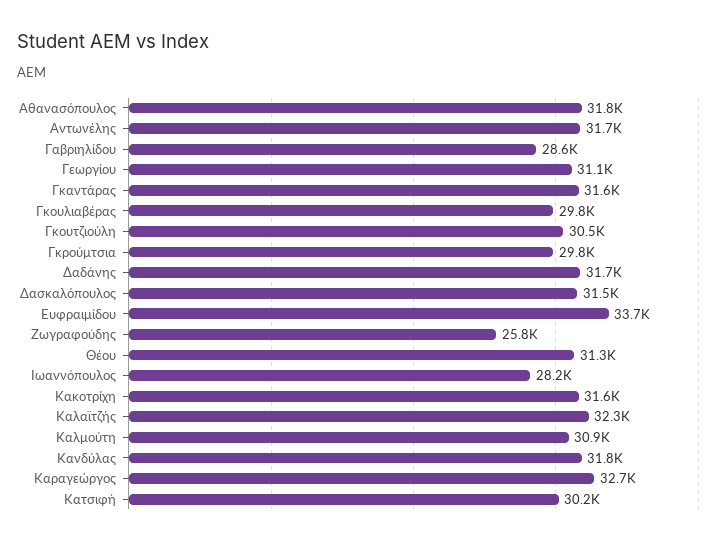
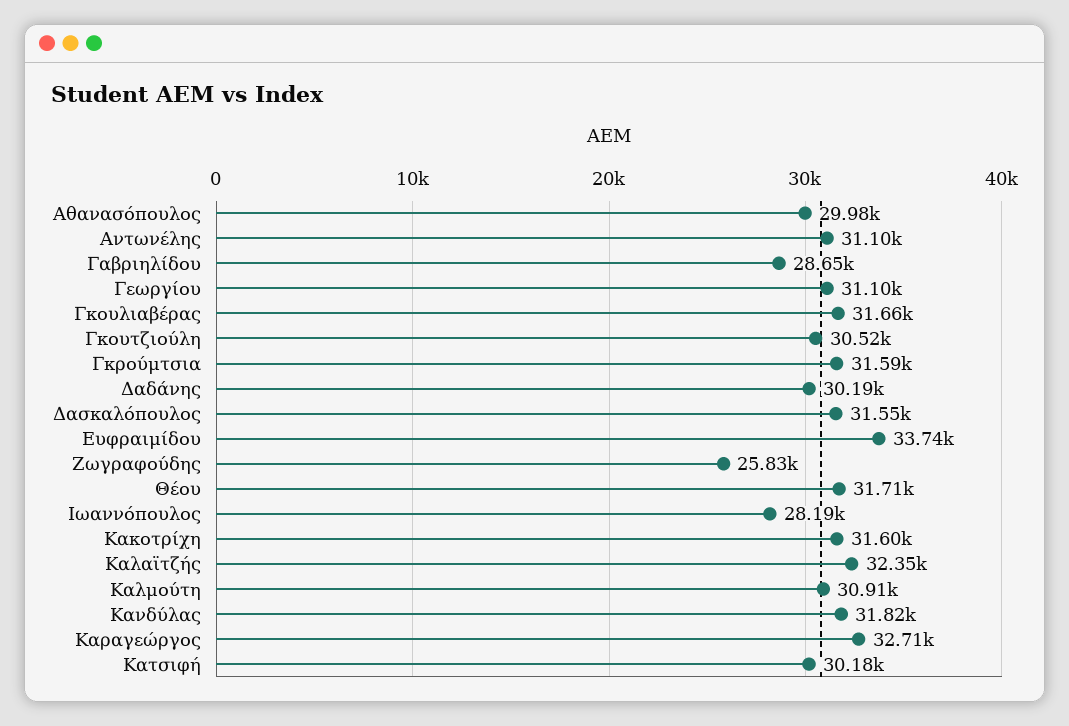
Αθανασόπουλος: 31800 -> 29980
Αντωνέλης: 31700 -> 31100
Γκαντάρας: 31600 -> none
Γκουλιαβέρας: 29800 -> 31660
Γκρούμτσια: 29800 -> 31590
Δαδάνης: 31700 -> 30190
Θέου: 31300 -> 31710

